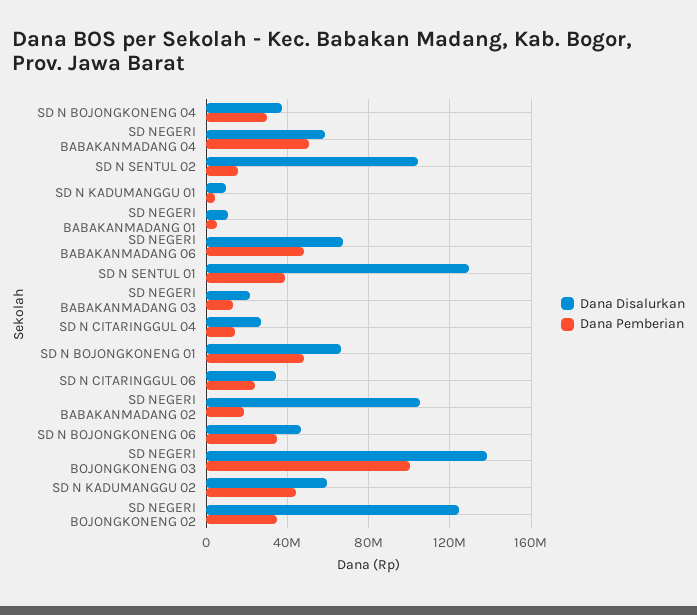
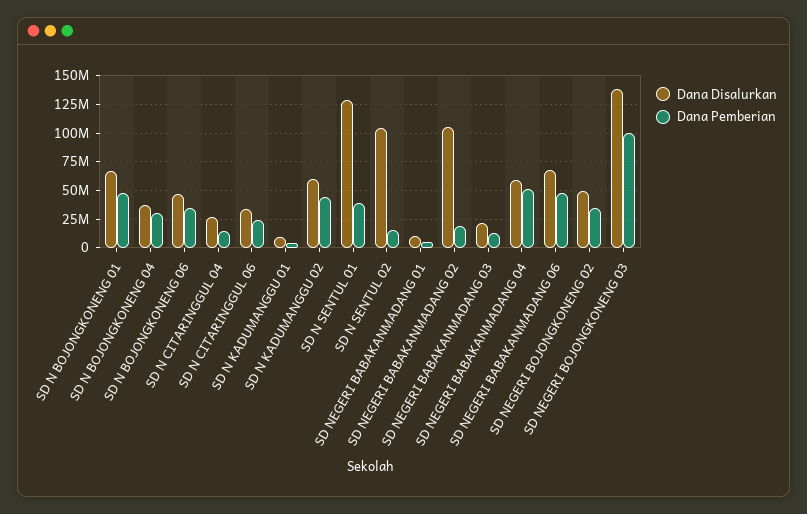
Dana Disalurkan, SD NEGERI BOJONGKONENG 02: 125000000 -> 50000000

